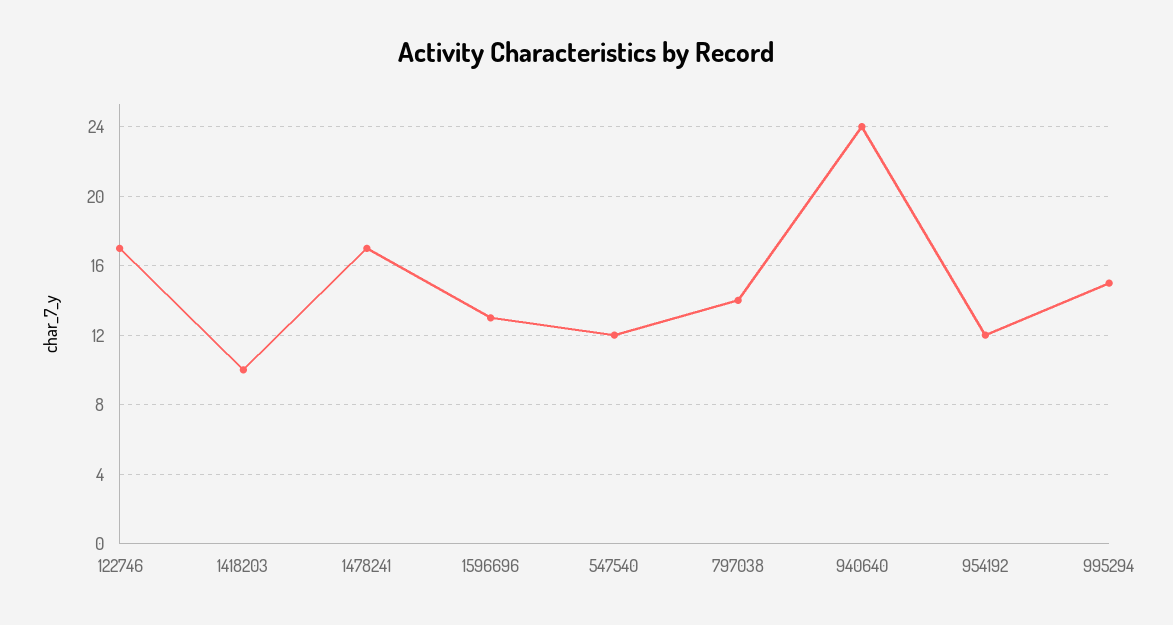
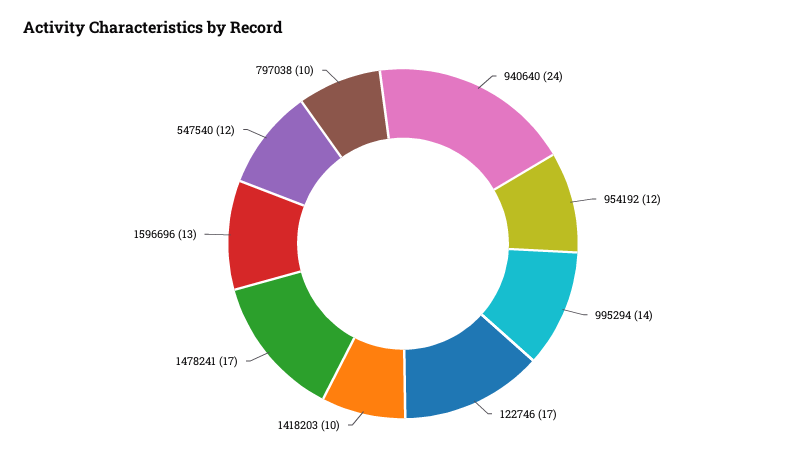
797038: 14 -> 10
995294: 15 -> 14

